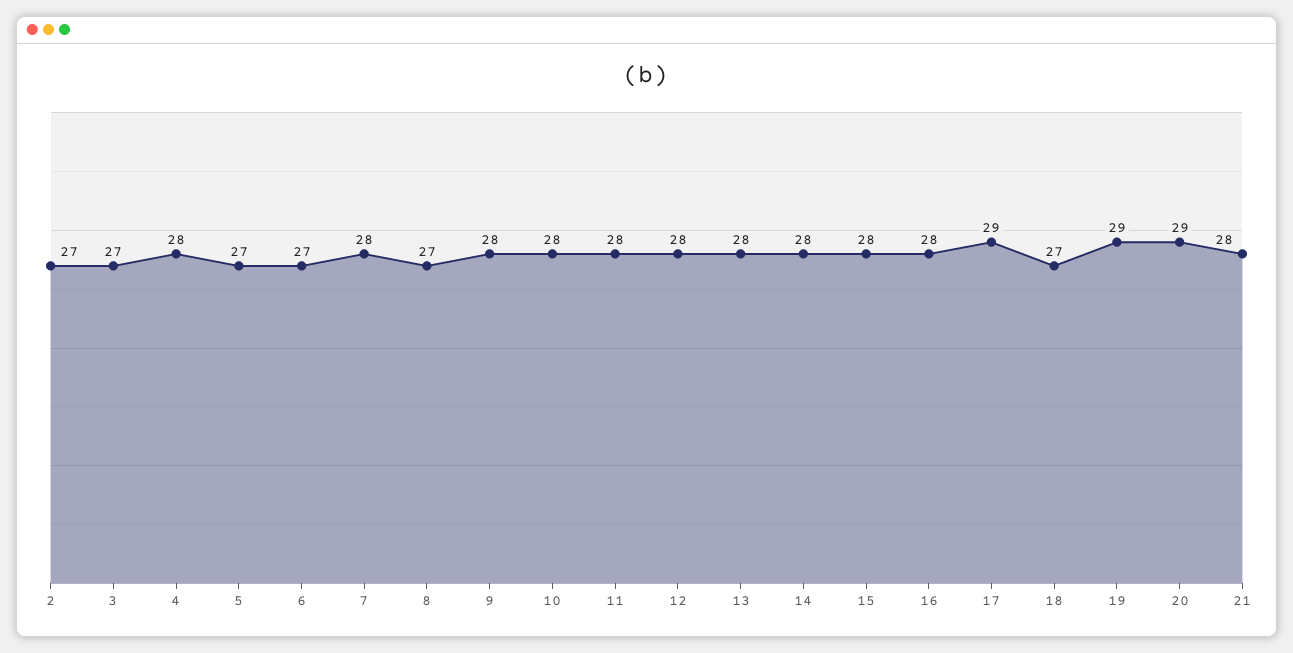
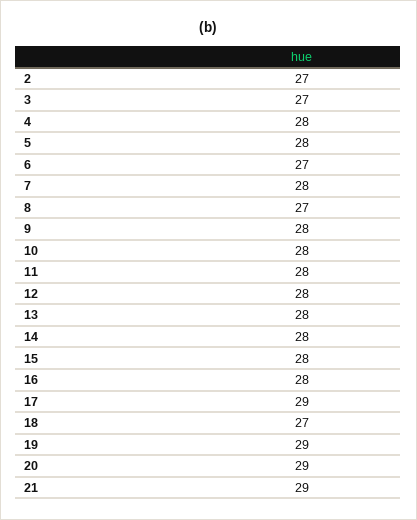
5: 27 -> 28
21: 28 -> 29

